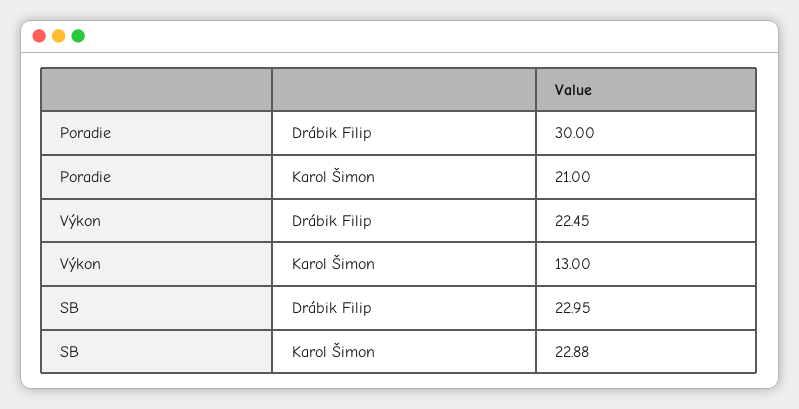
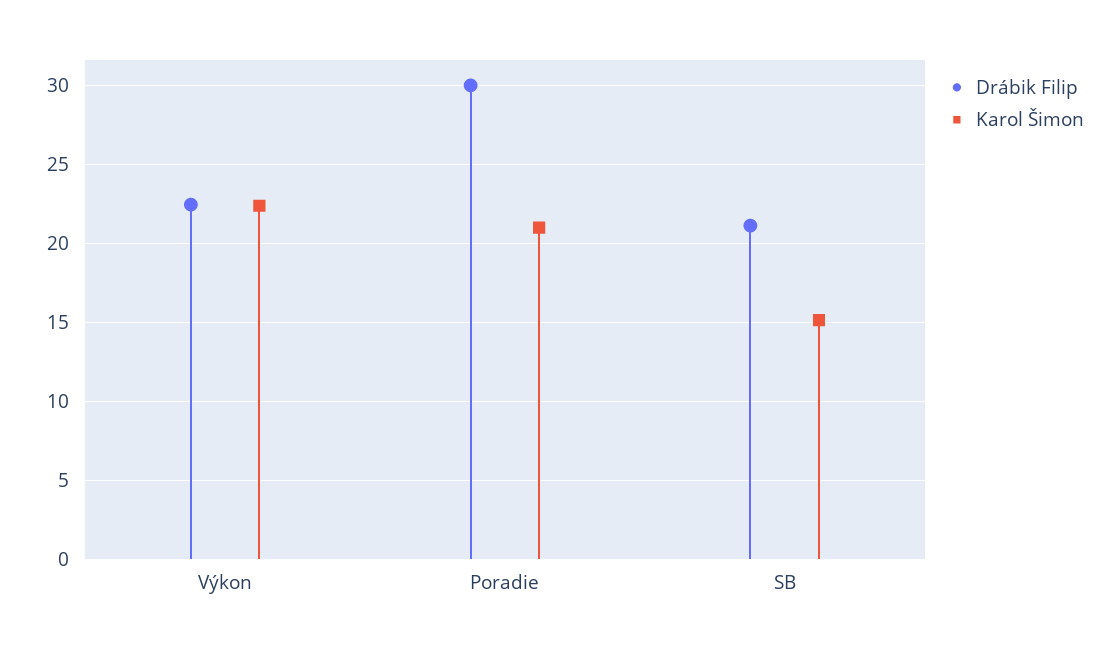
Karol Šimon, Výkon: 13 -> 22.5
Drábik Filip, SB: 22.95 -> 21
Karol Šimon, SB: 22.88 -> 15

